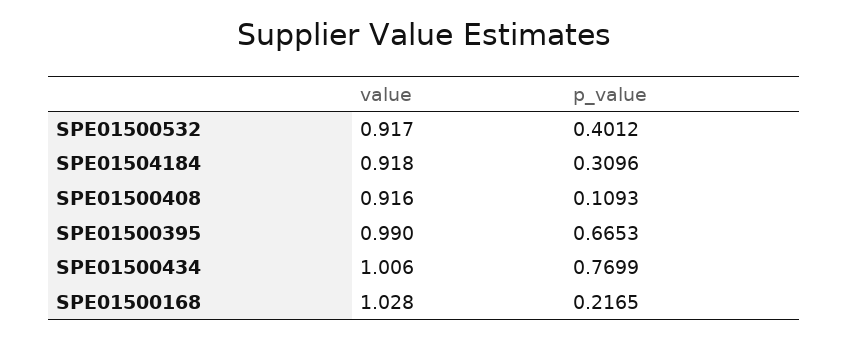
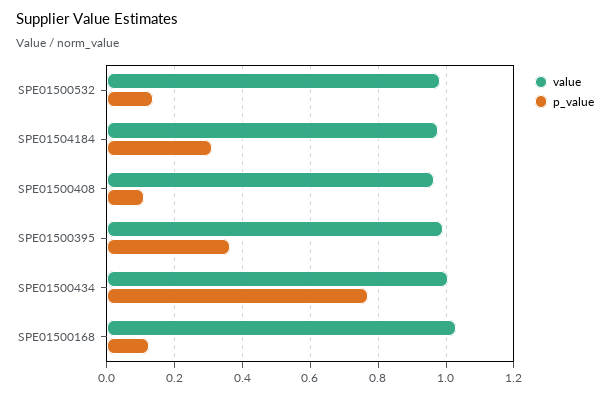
value, SPE01500532: 0.917 -> 0.98
p_value, SPE01500532: 0.4012 -> 0.14
value, SPE01504184: 0.918 -> 0.98
value, SPE01500408: 0.916 -> 0.96
p_value, SPE01500395: 0.6653 -> 0.36
p_value, SPE01500168: 0.2165 -> 0.12

